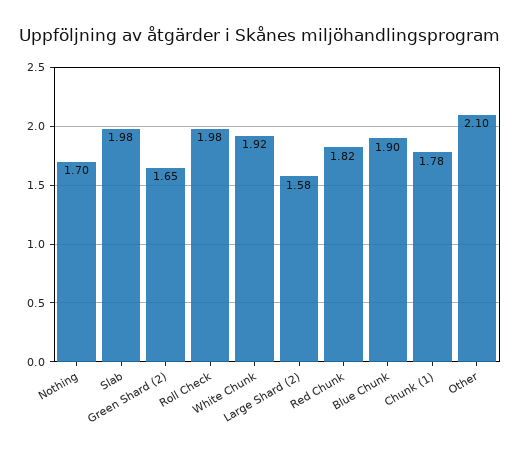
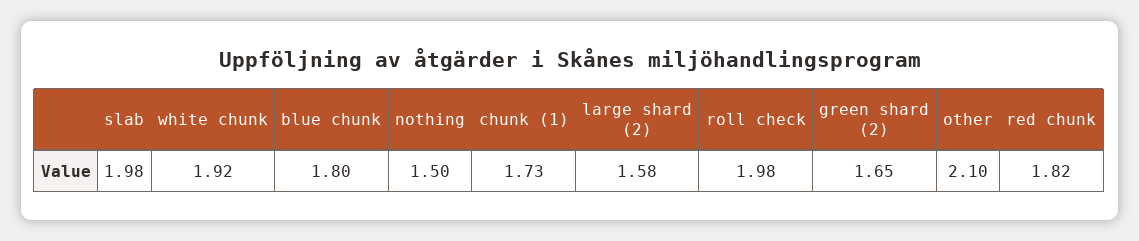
Nothing: 1.7 -> 1.5
Blue Chunk: 1.9 -> 1.8
Chunk (1): 1.78 -> 1.73

